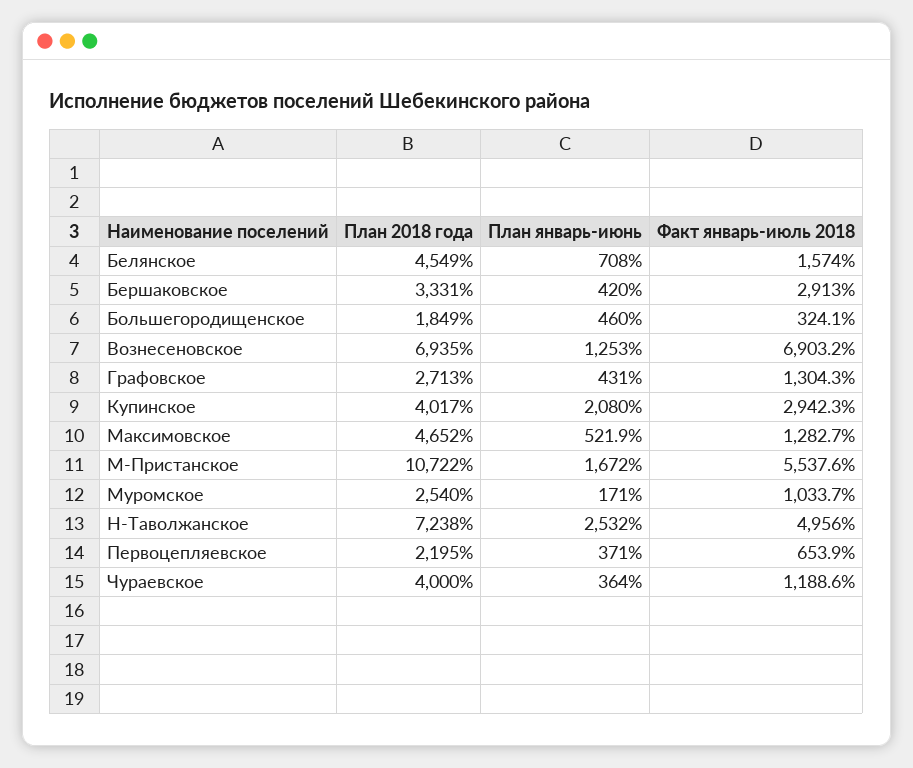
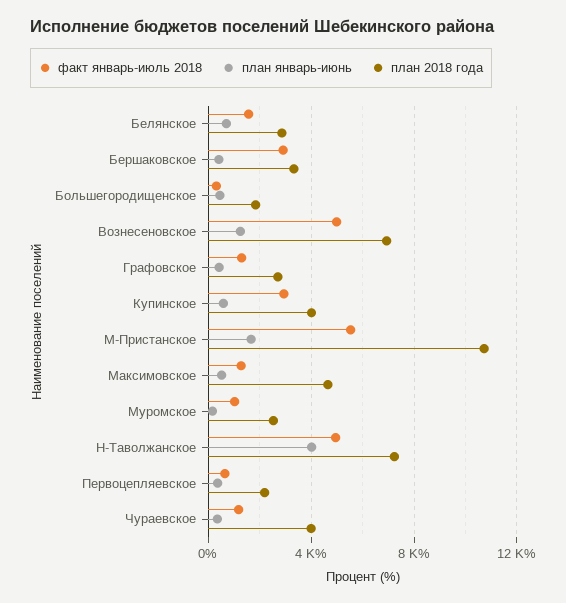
План 2018 года, Белянское: 4549 -> 3000
Факт январь-июль 2018, Вознесеновское: 6903.2 -> 5000
План январь-июнь, Купинское: 2080 -> 500
План январь-июнь, Н-Таволжанское: 2532 -> 4000

